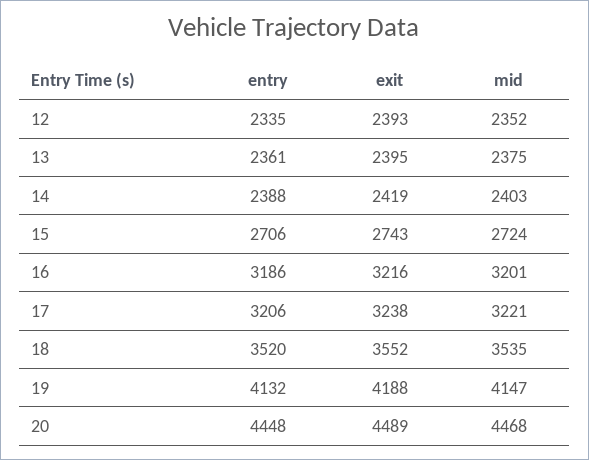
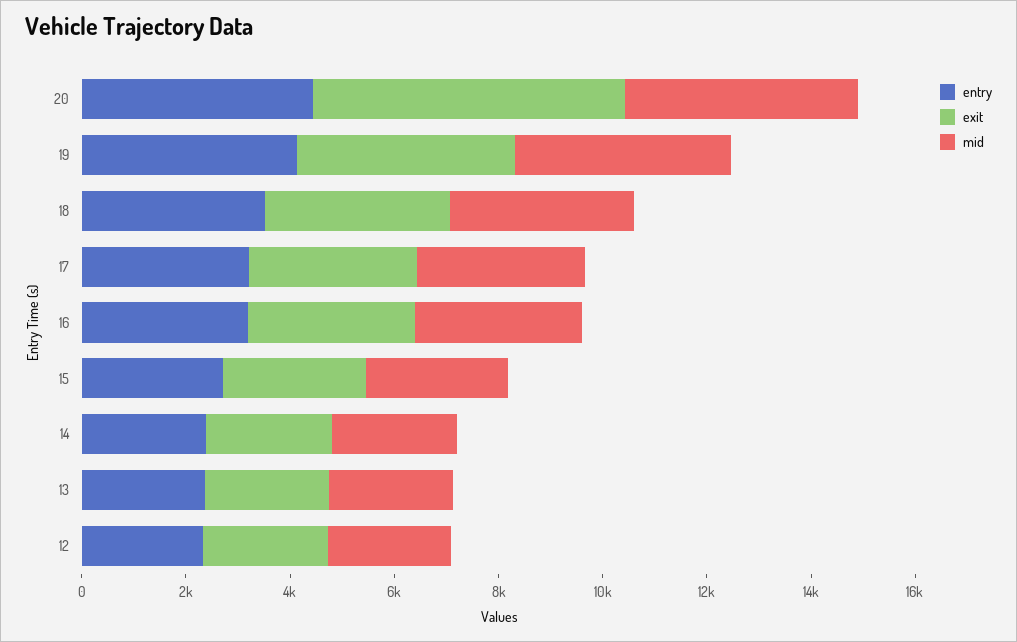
exit, 20: 4489 -> 6000

